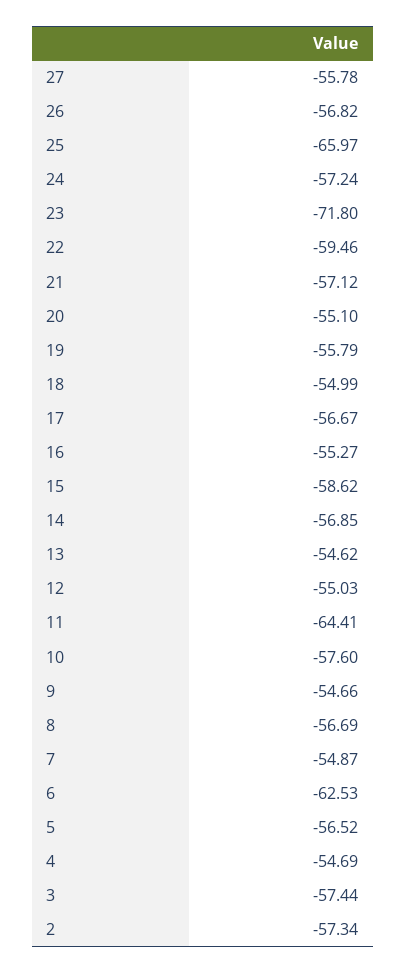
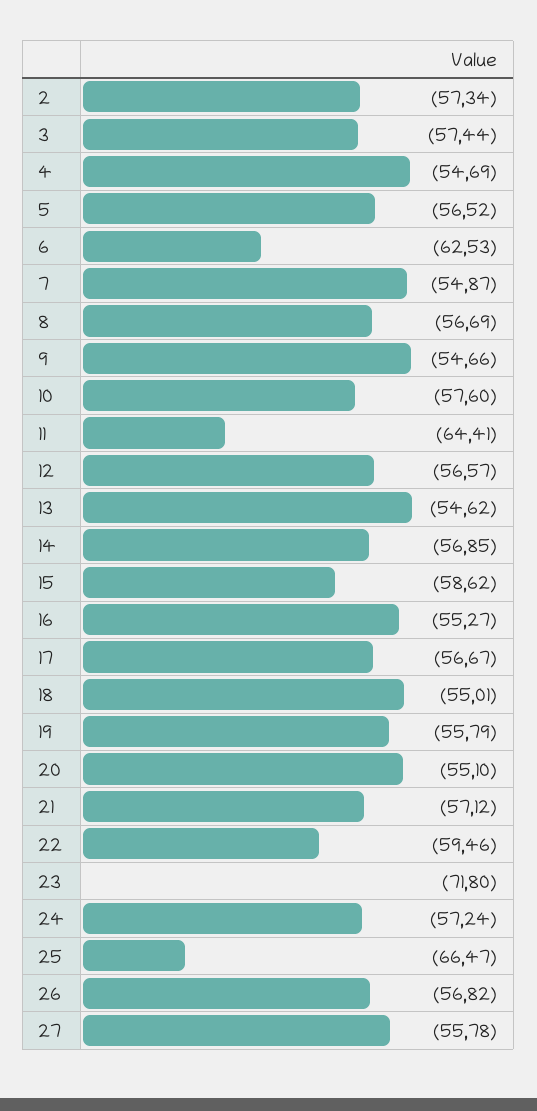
25: -65.97 -> -66.47
18: -54.99 -> -55.01
12: -55.03 -> -56.57

